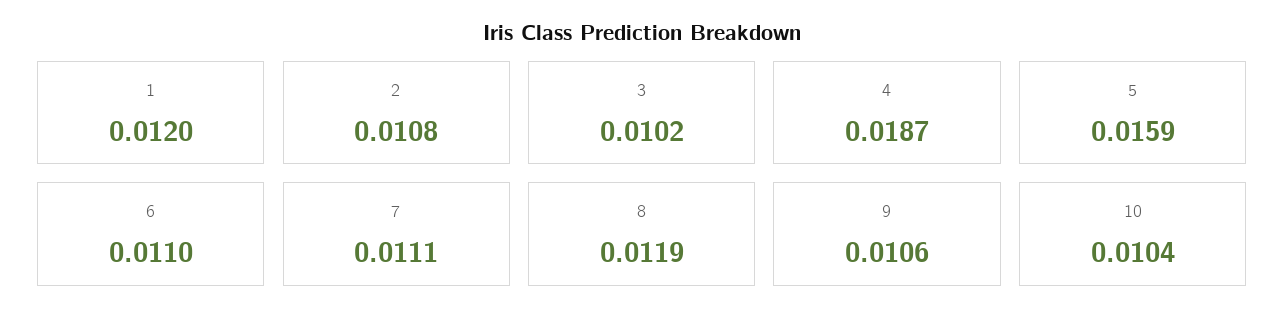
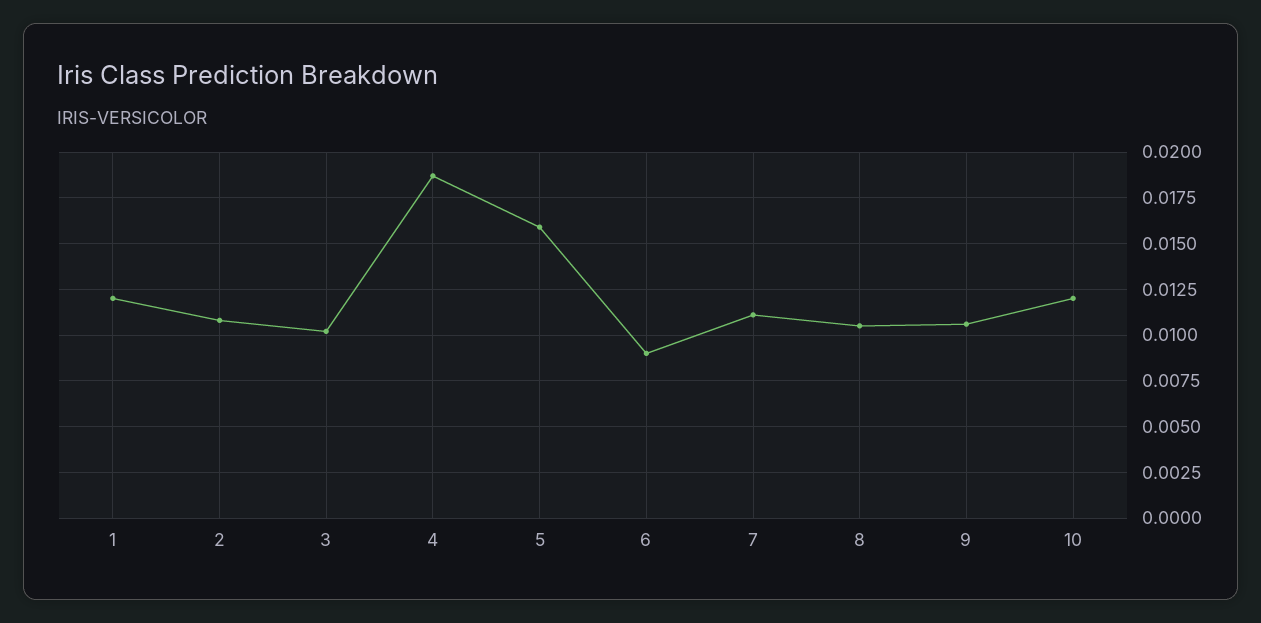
6: 0.011 -> 0.009
8: 0.0119 -> 0.0105
10: 0.0104 -> 0.012

